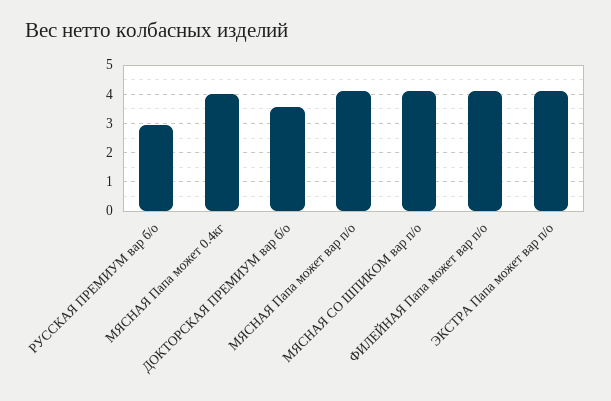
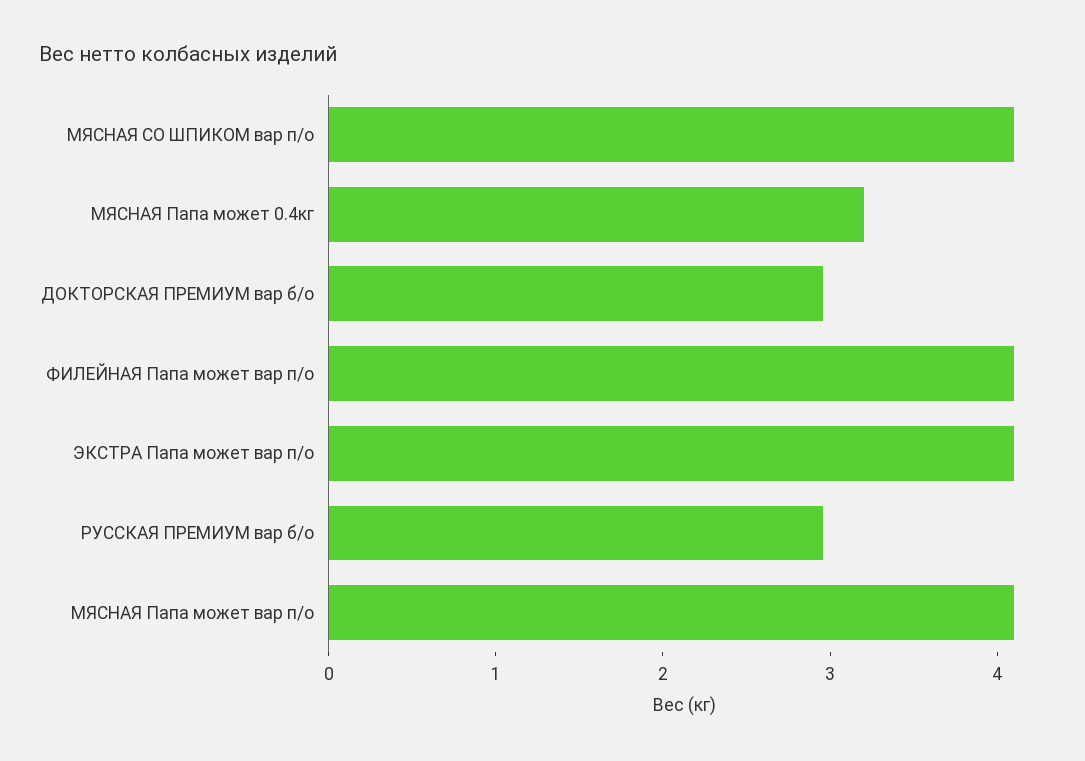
МЯСНАЯ Папа может 0.4кг: 4 -> 3.2
ДОКТОРСКАЯ ПРЕМИУМ вар б/о: 3.5 -> 3

